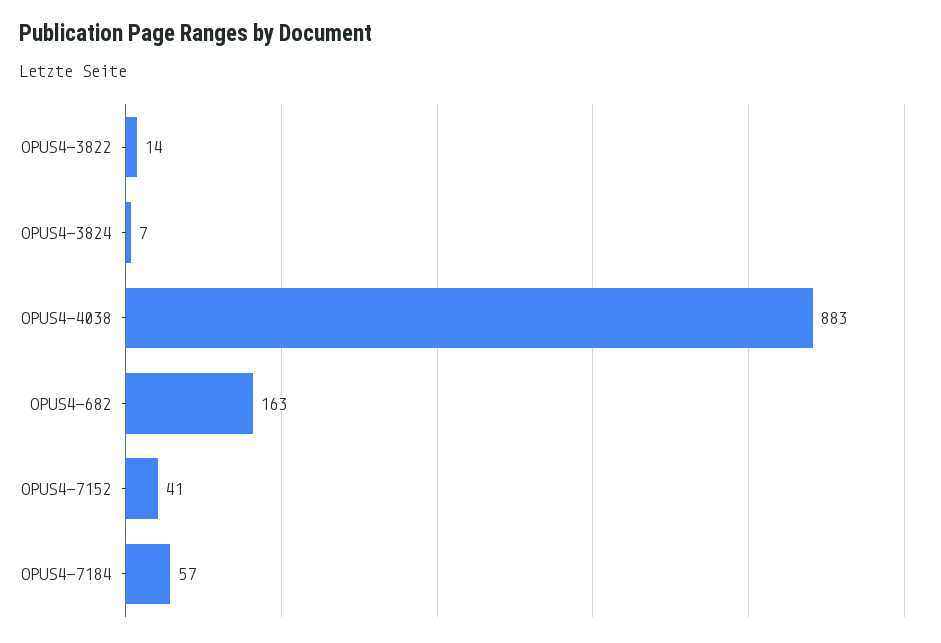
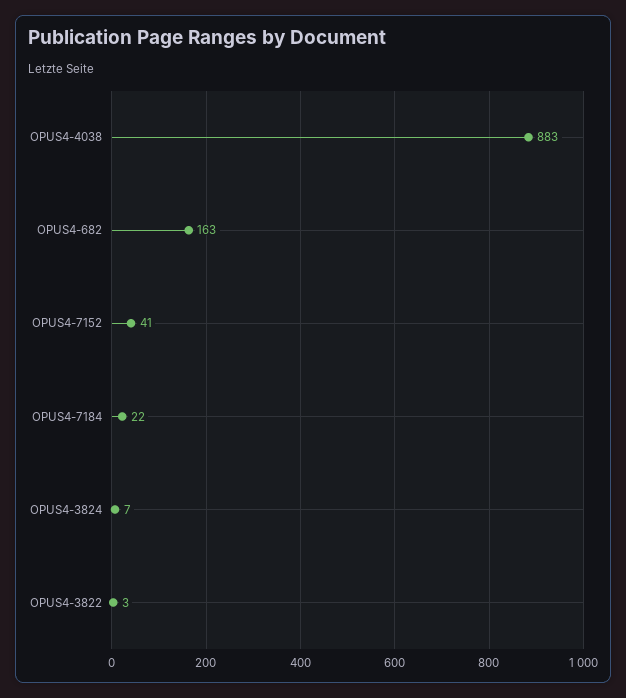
OPUS4-3822: 14 -> 3
OPUS4-7184: 57 -> 22

